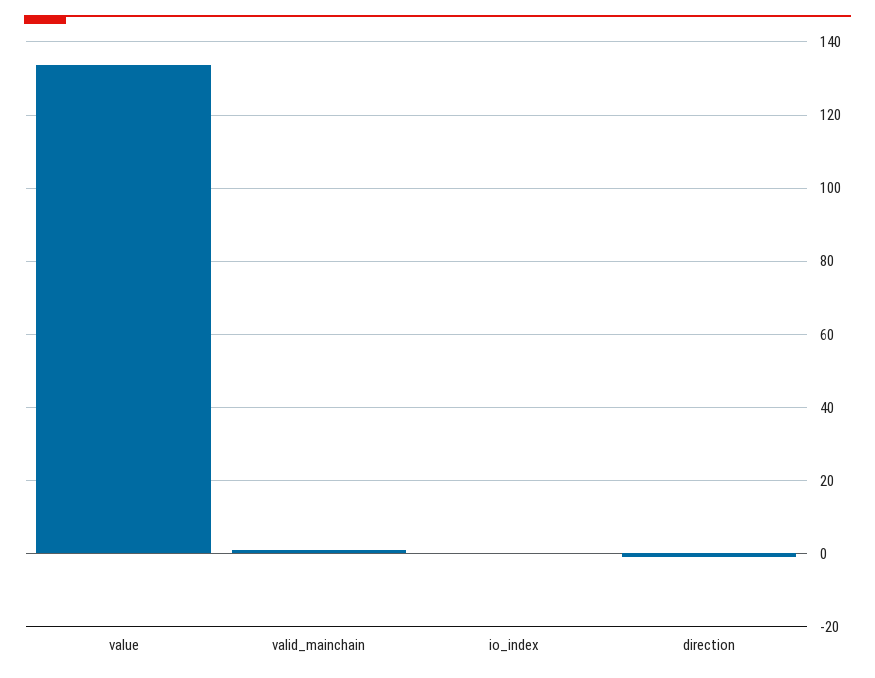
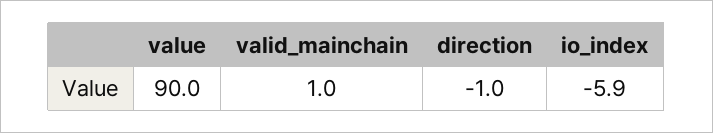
value: 134 -> 90
io_index: 0 -> -5.9

